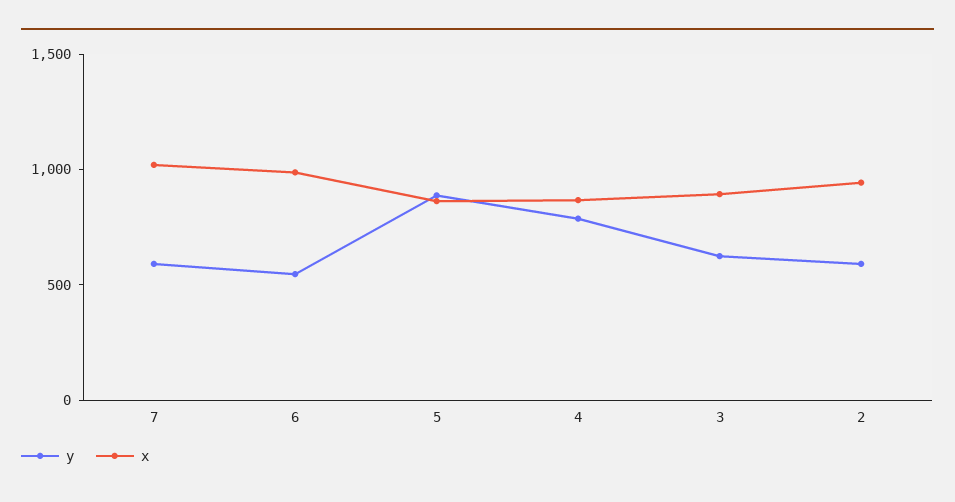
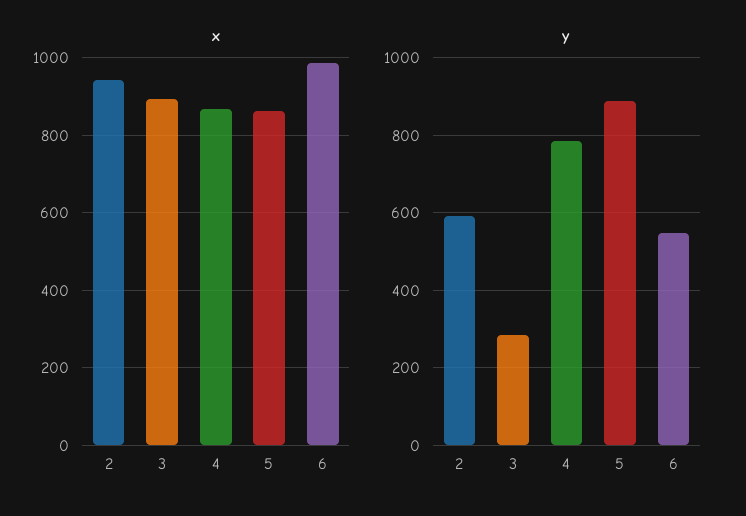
y, 7: 600 -> none
x, 7: 1000 -> none
y, 3: 600 -> 280

